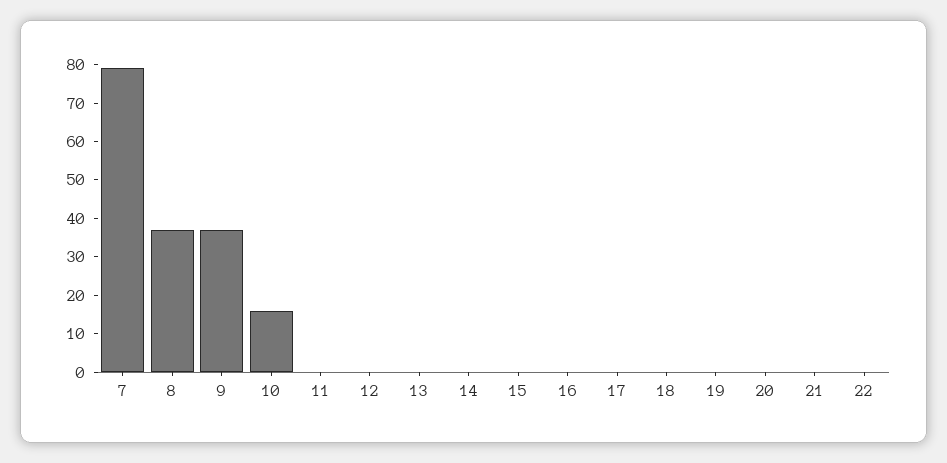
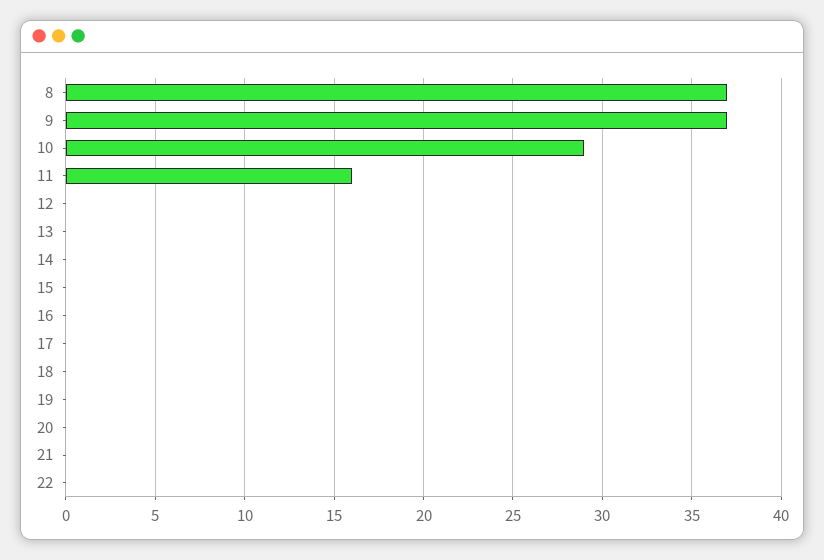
7: 80 -> none
10: 15 -> 29
11: 0 -> 16

